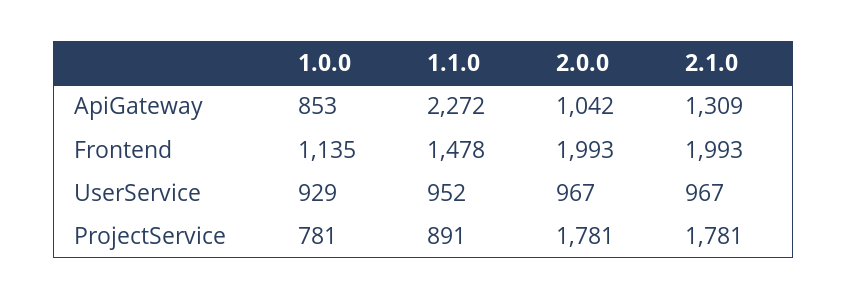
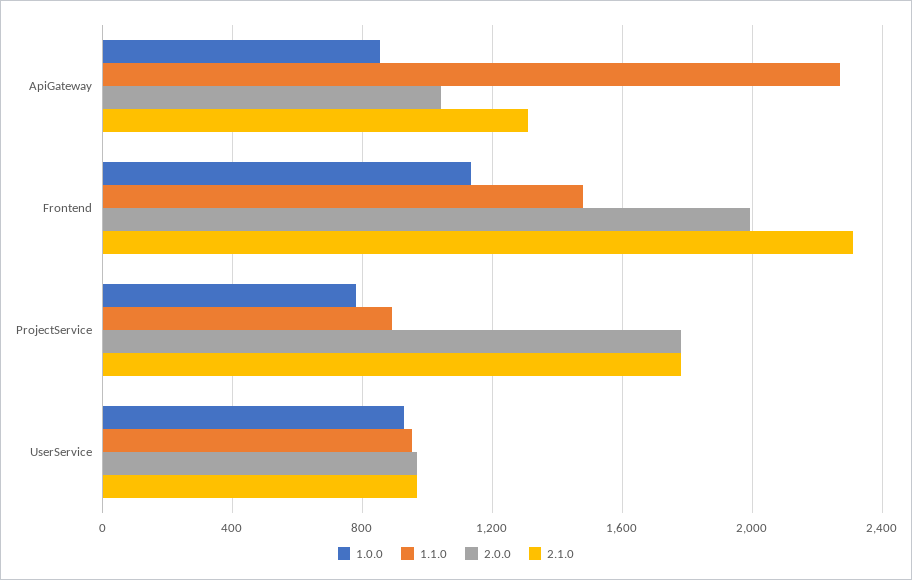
2.1.0, Frontend: 1993 -> 2300

